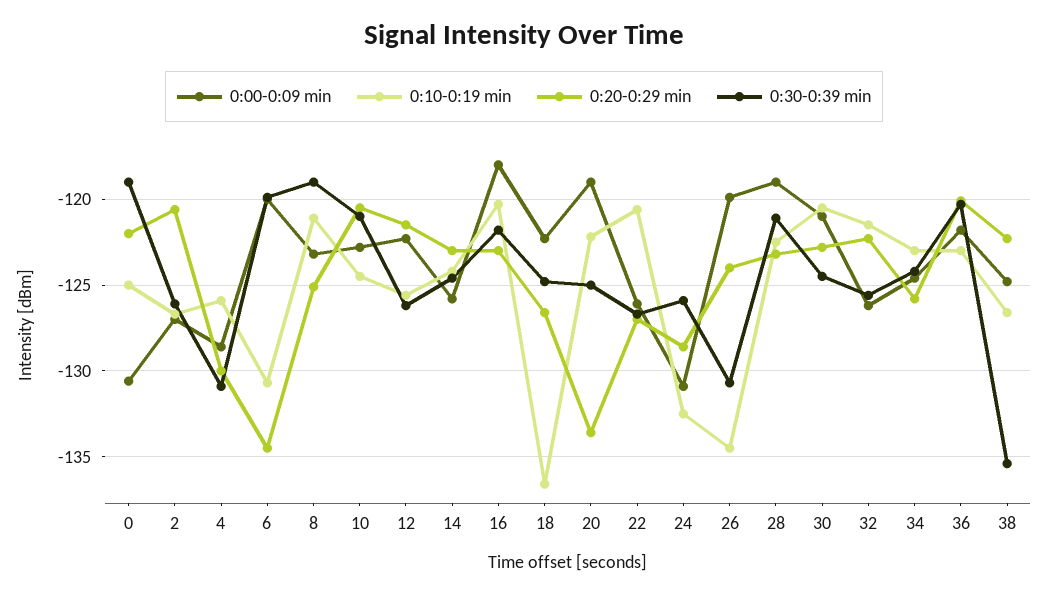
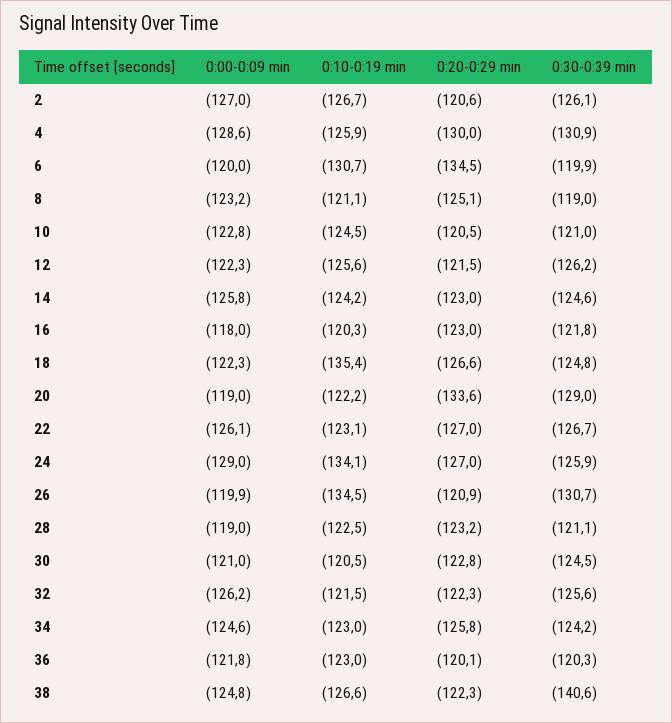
0:00-0:09 min, 0: -130.5 -> none
0:10-0:19 min, 0: -125 -> none
0:20-0:29 min, 0: -122 -> none
0:30-0:39 min, 0: -119 -> none
0:10-0:19 min, 18: -136.5 -> -135.4
0:30-0:39 min, 20: -125 -> -129
0:10-0:19 min, 22: -120.5 -> -123.1
0:00-0:09 min, 24: -131 -> -129
0:10-0:19 min, 24: -132.5 -> -134.1
0:20-0:29 min, 24: -128.5 -> -127
0:20-0:29 min, 26: -124 -> -120.9
0:30-0:39 min, 38: -135.5 -> -140.6

